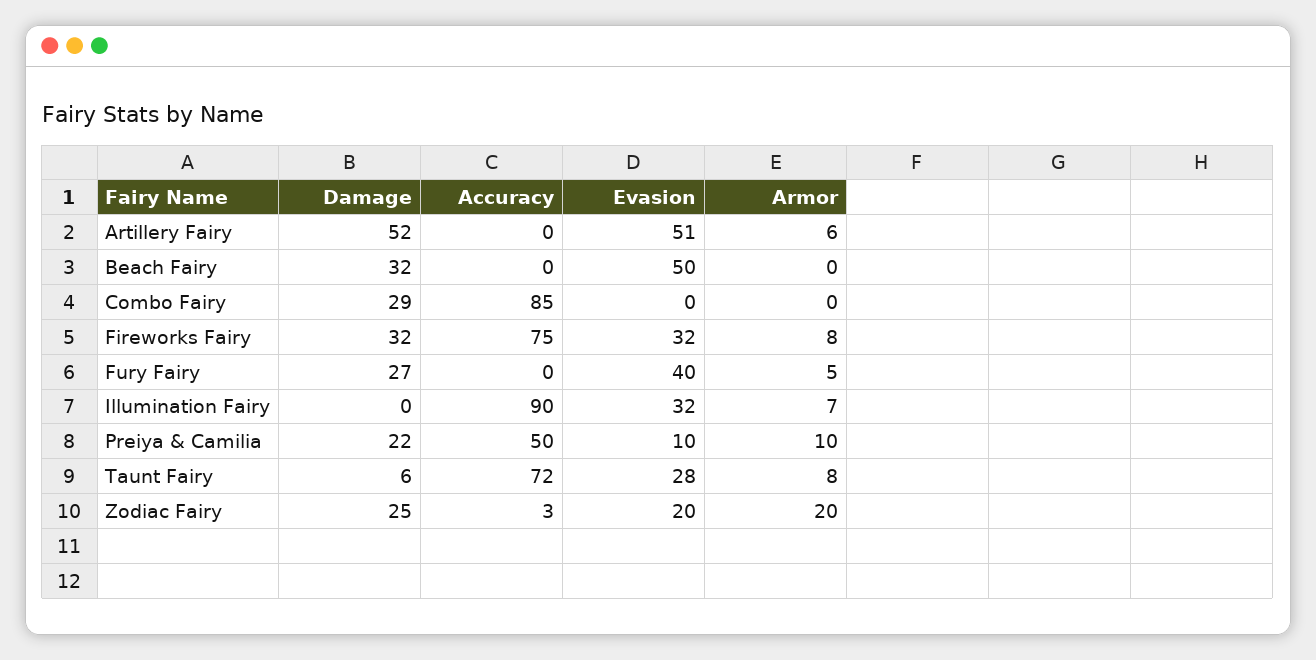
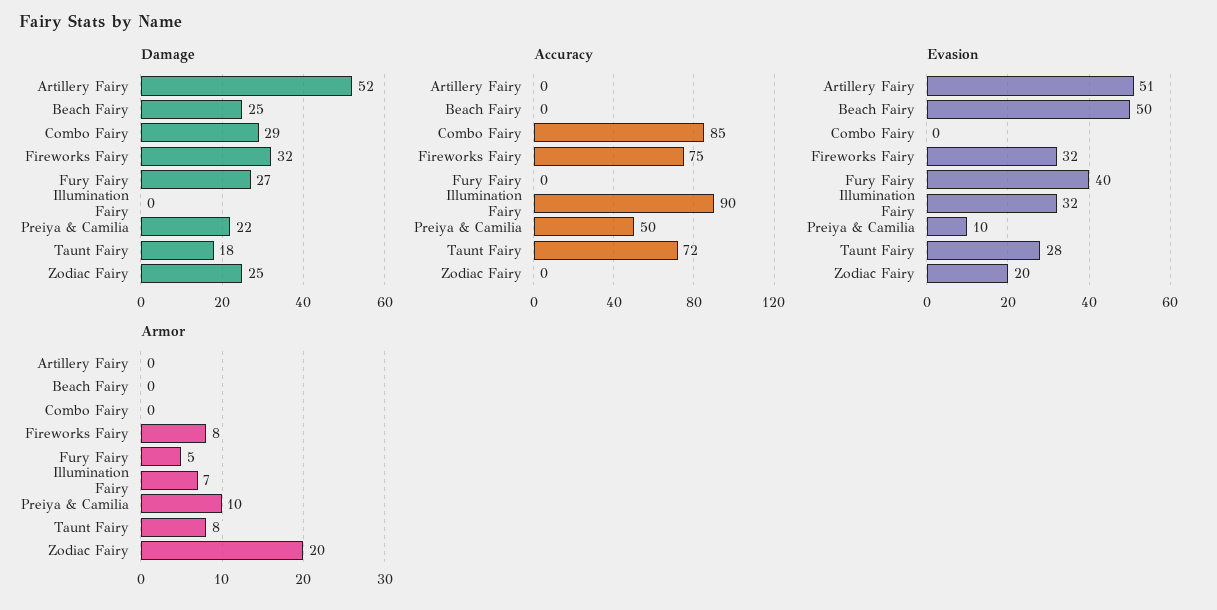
Armor, Artillery Fairy: 6 -> 0
Damage, Beach Fairy: 32 -> 25
Damage, Taunt Fairy: 6 -> 18
Accuracy, Zodiac Fairy: 3 -> 0

